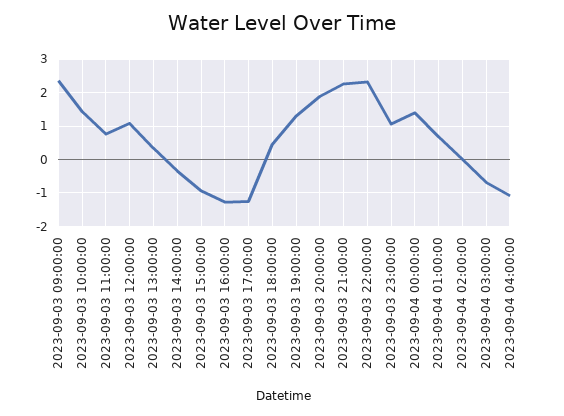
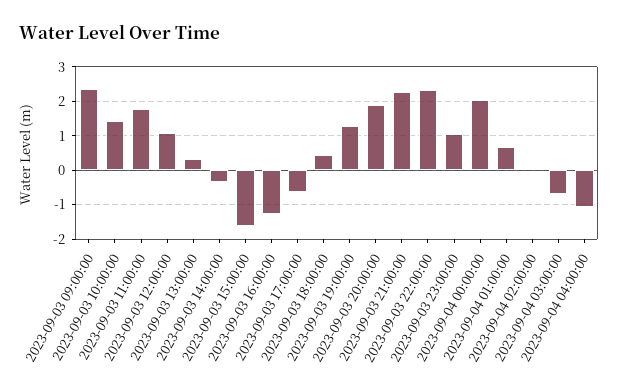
2023-09-03 11:00:00: 0.8 -> 1.8
2023-09-03 15:00:00: -1 -> -1.6
2023-09-03 17:00:00: -1.2 -> -0.6
2023-09-04 00:00:00: 1.4 -> 2

